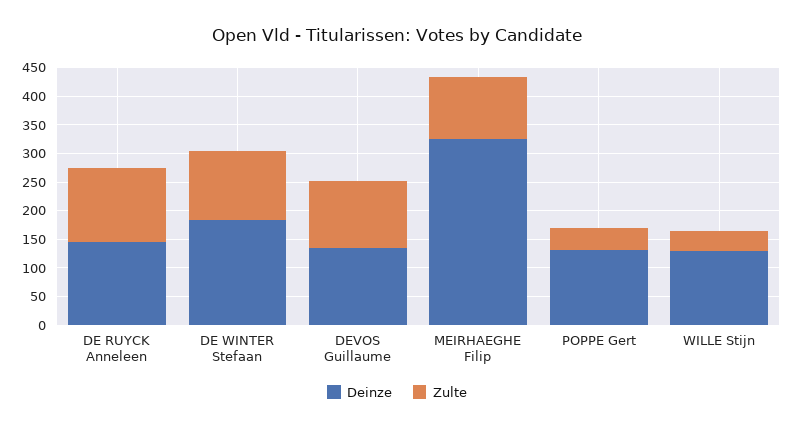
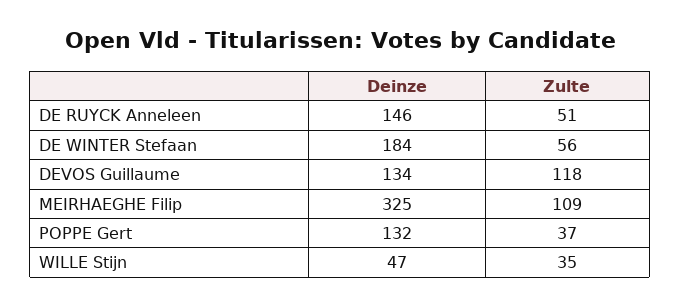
Zulte, DE RUYCK Anneleen: 125 -> 51
Zulte, DE WINTER Stefaan: 125 -> 56
Deinze, WILLE Stijn: 125 -> 47

